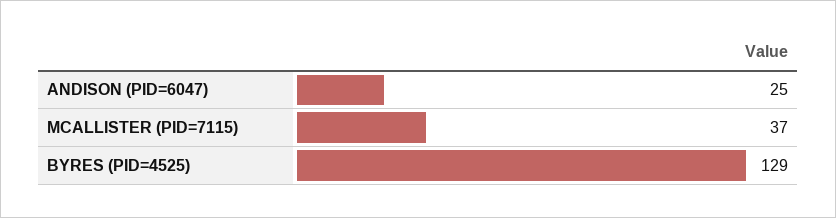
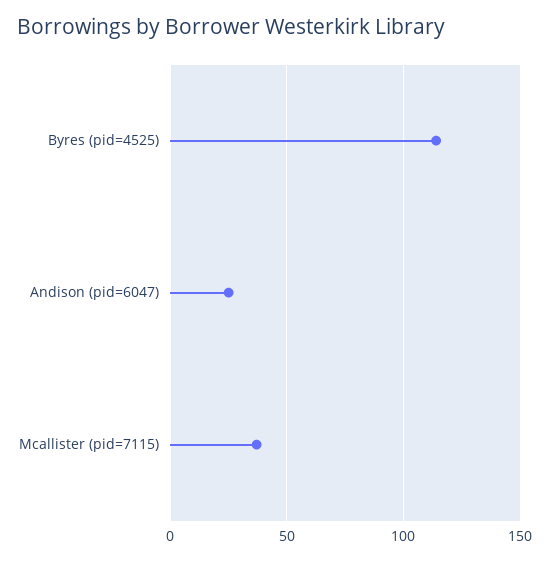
BYRES (PID=4525): 129 -> 115

